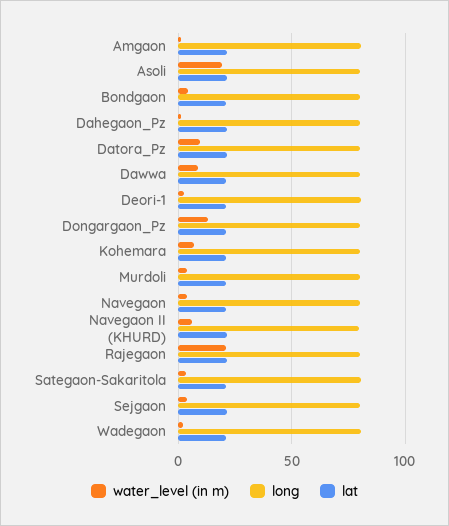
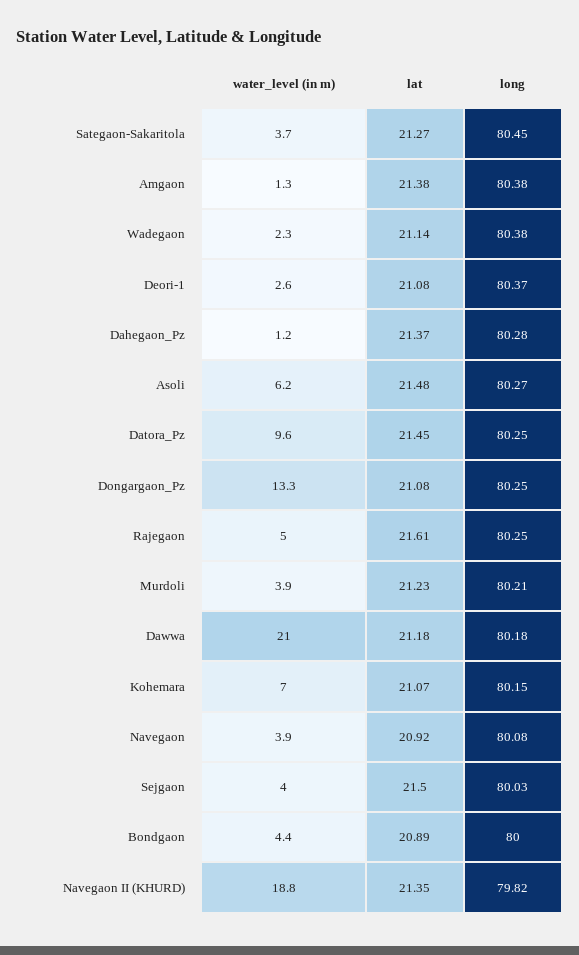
water_level (in m), Asoli: 20 -> 6.2
water_level (in m), Dawwa: 10 -> 21
water_level (in m), Navegaon II (KHURD): 5 -> 18.8
water_level (in m), Rajegaon: 20 -> 5

